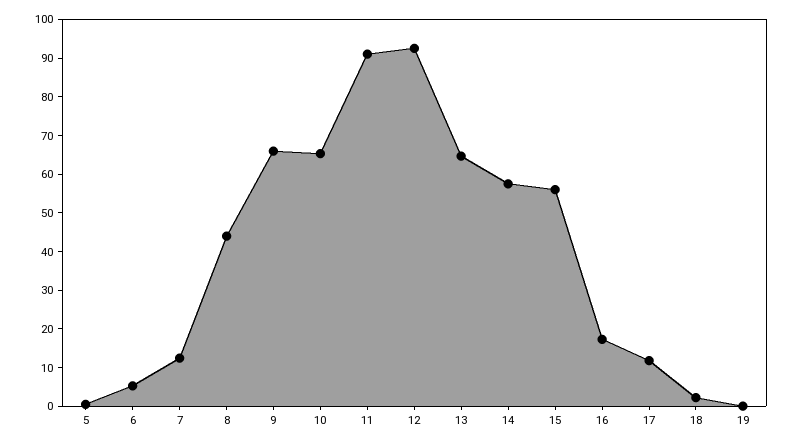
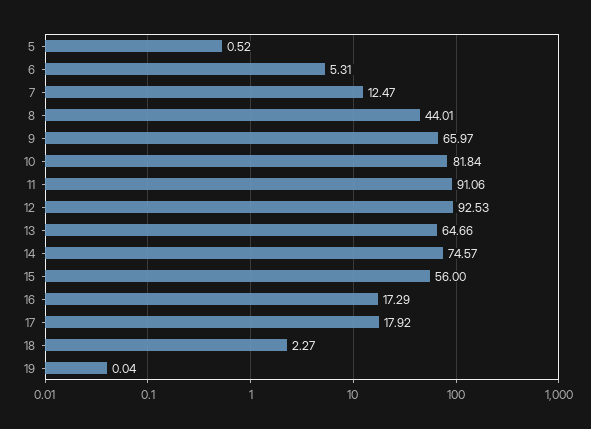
10: 65 -> 81.84
14: 57.5 -> 74.57
17: 12.5 -> 17.92

